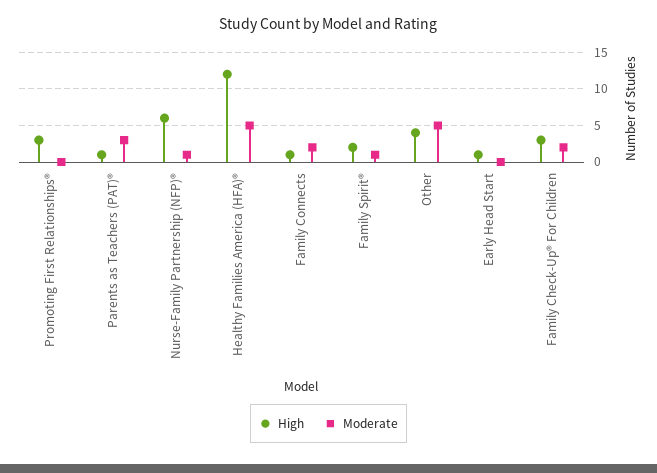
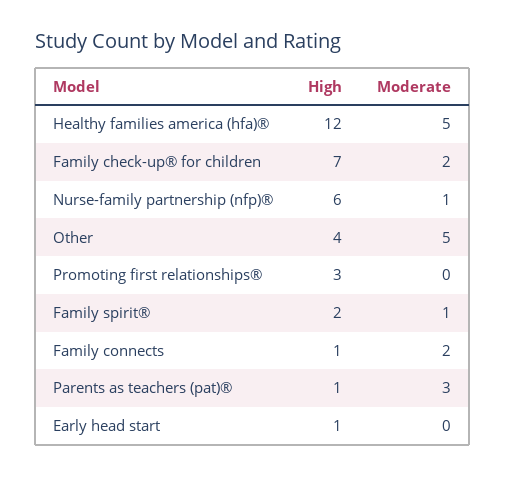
High, Family Check-Up® For Children: 3 -> 7

